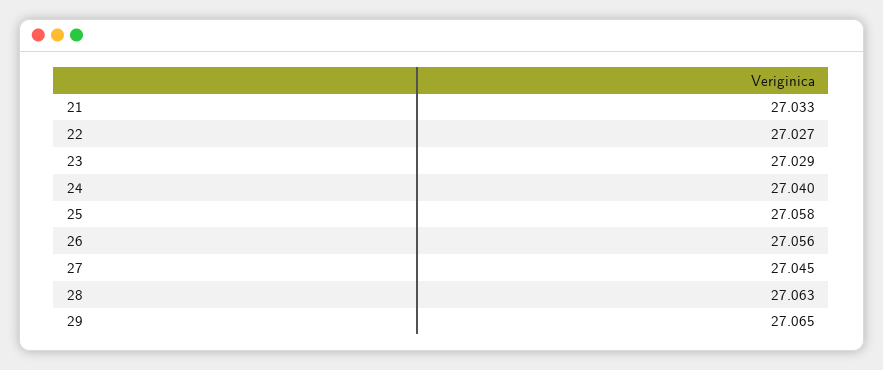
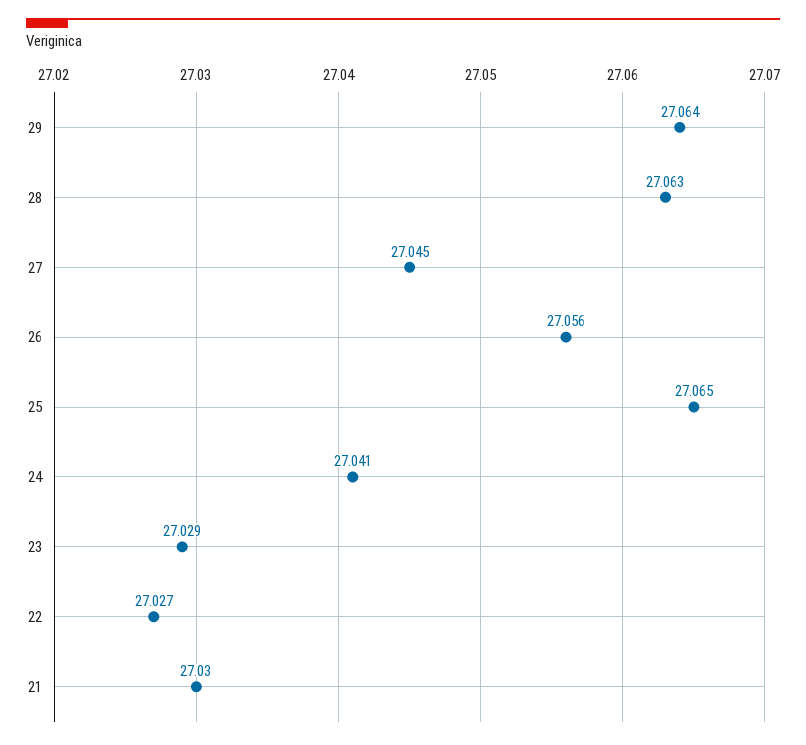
21: 27.033 -> 27.03
24: 27.04 -> 27.041
25: 27.058 -> 27.065
29: 27.065 -> 27.064

